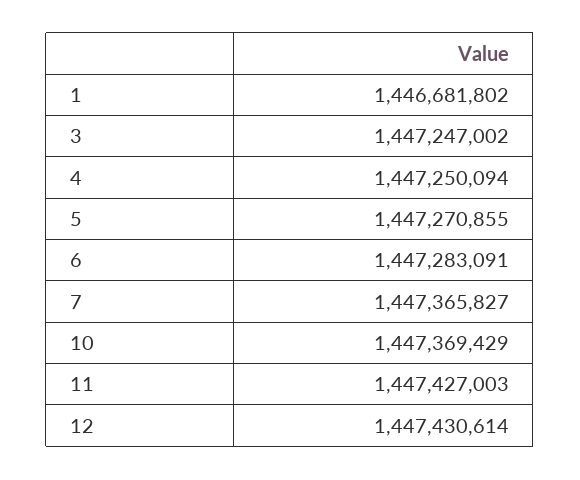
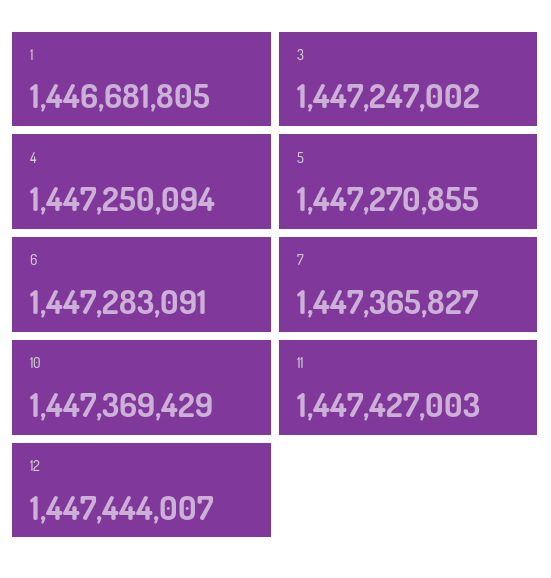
1: 1446681802 -> 1446681805
12: 1447430614 -> 1447444007

